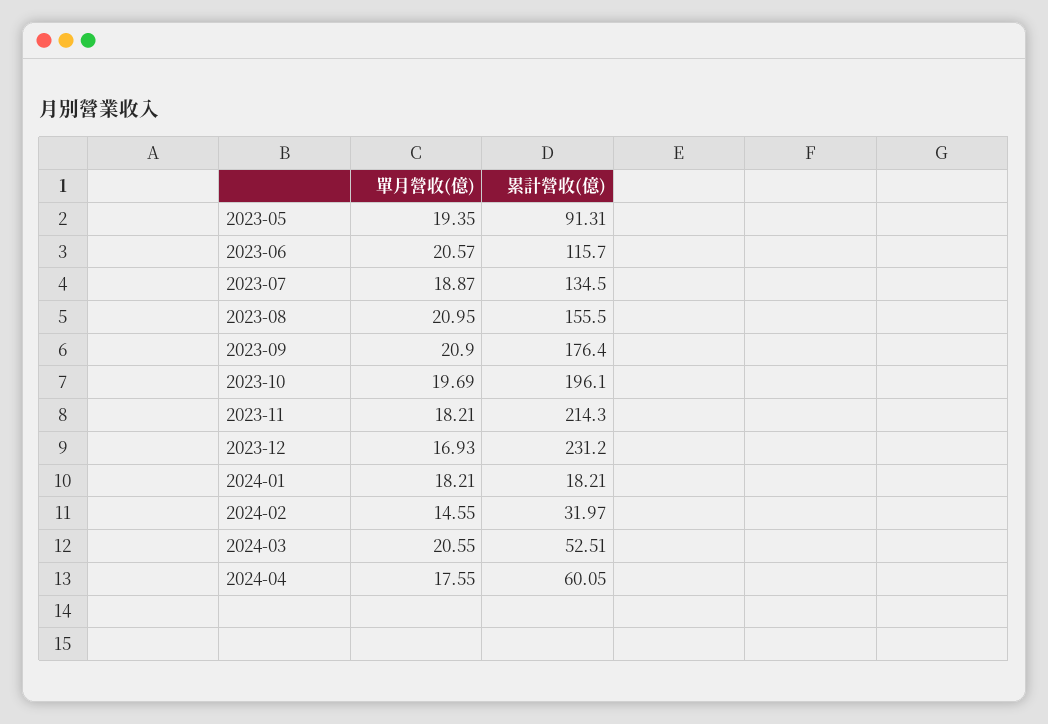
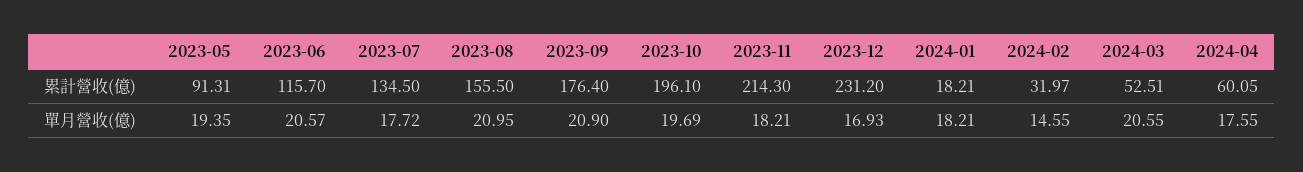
單月營收(億), 2023-07: 18.87 -> 17.72

